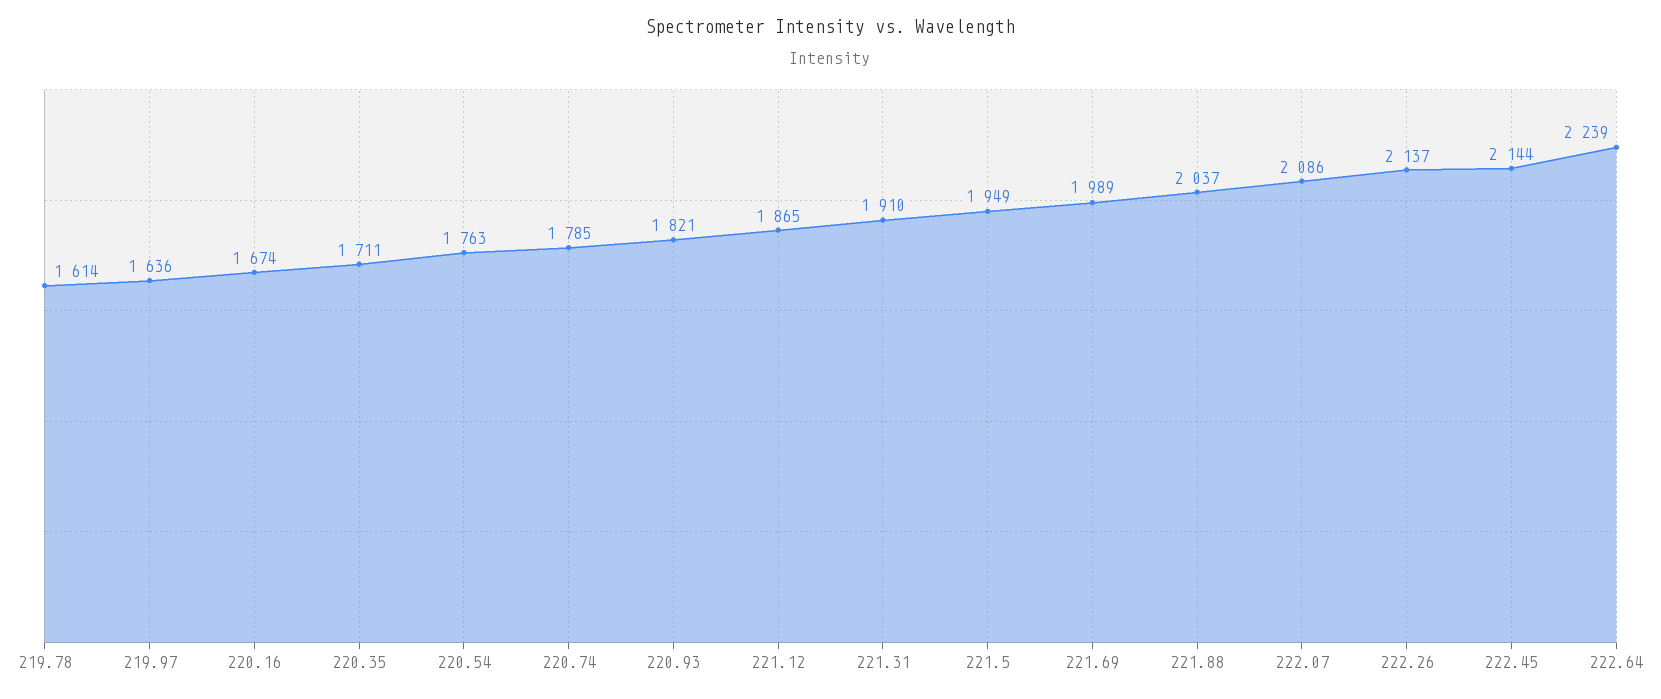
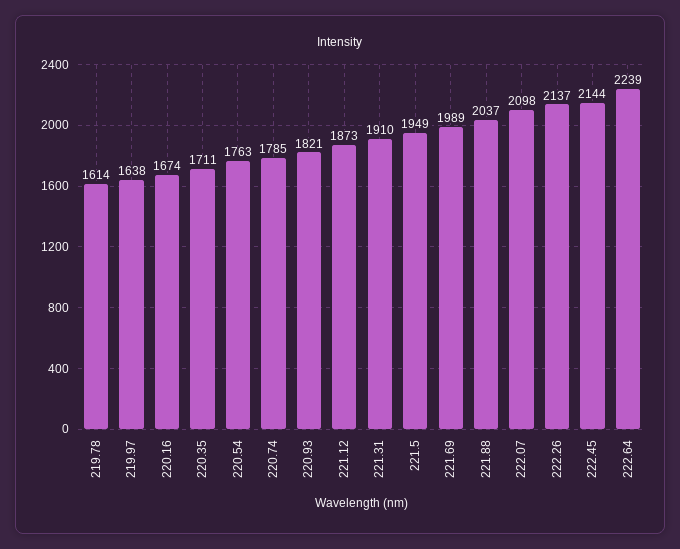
219.97: 1636 -> 1638
221.12: 1865 -> 1873
222.07: 2086 -> 2098

